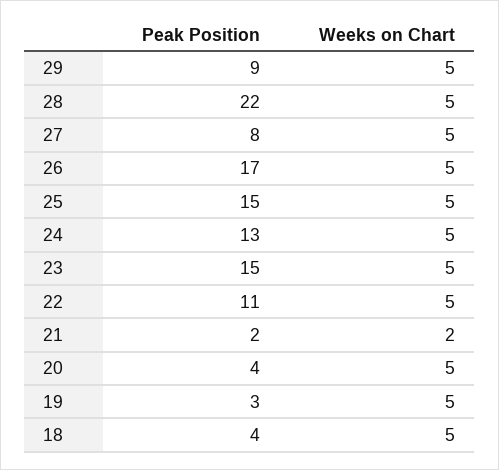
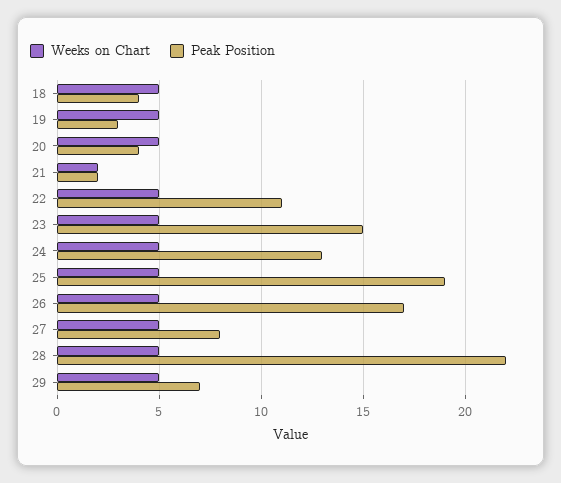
Peak Position, 29: 9 -> 7
Peak Position, 25: 15 -> 19

